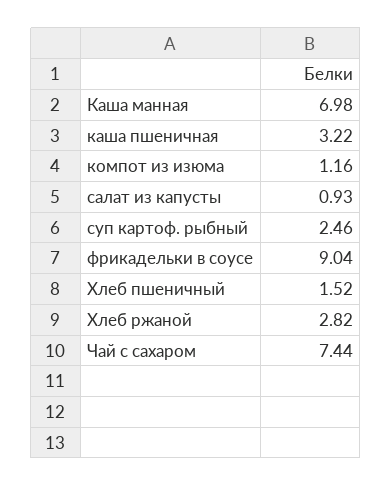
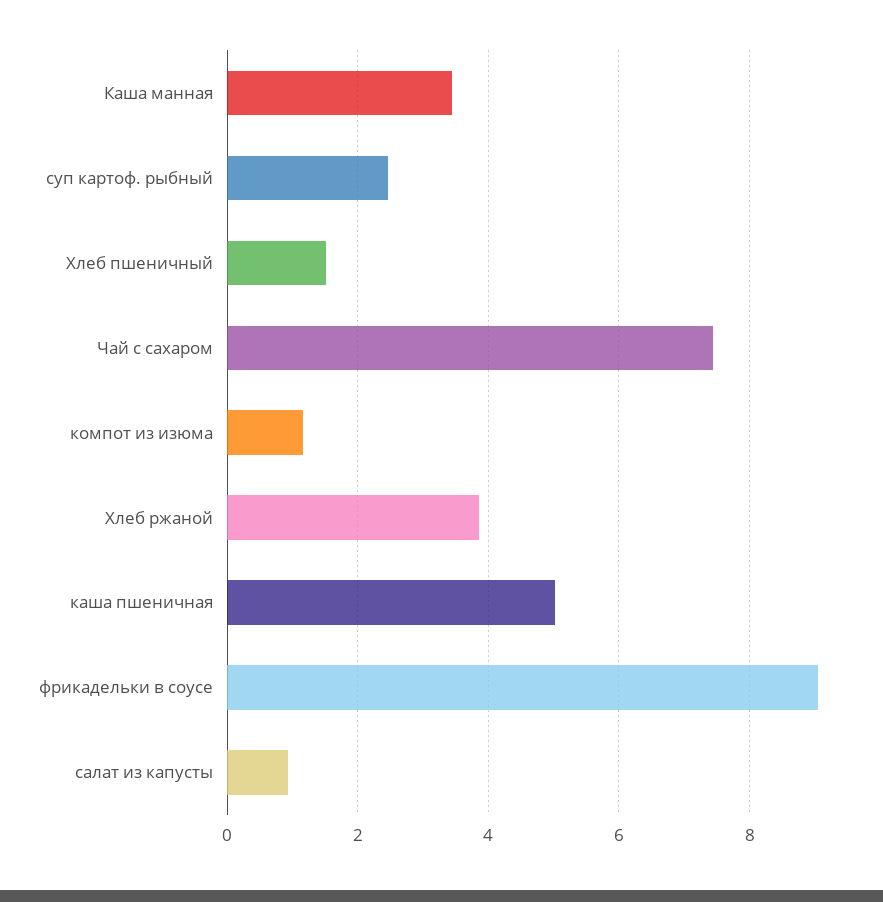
Каша манная: 6.98 -> 3.4
каша пшеничная: 3.22 -> 5
Хлеб ржаной: 2.82 -> 3.8

